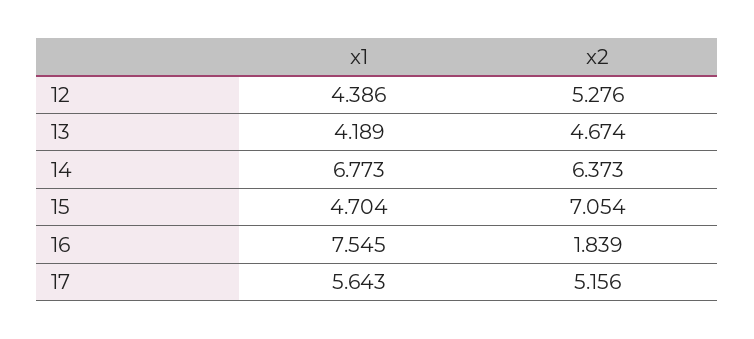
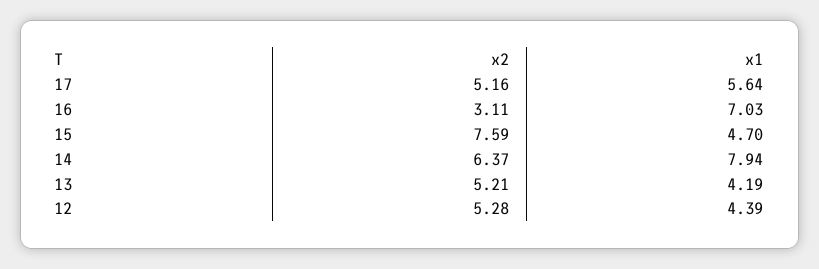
x2, 13: 4.674 -> 5.21
x1, 14: 6.773 -> 7.94
x2, 15: 7.054 -> 7.59
x1, 16: 7.545 -> 7.03
x2, 16: 1.839 -> 3.11

